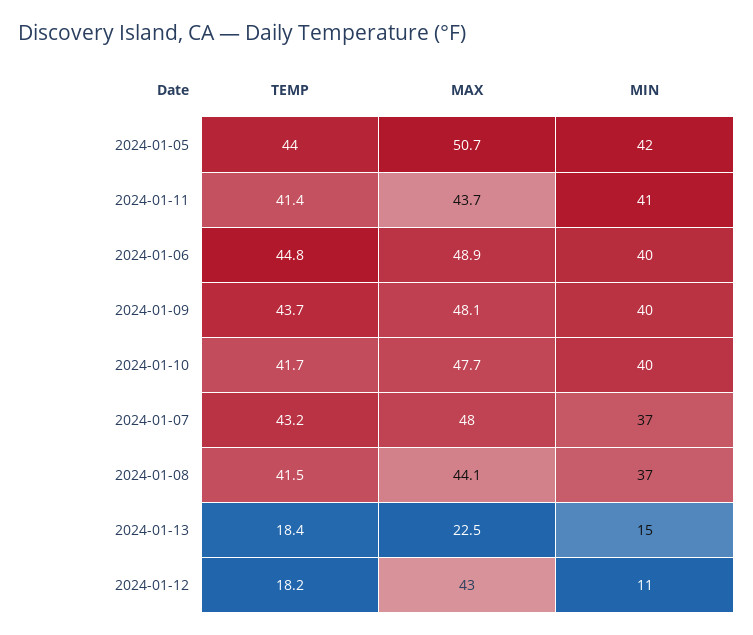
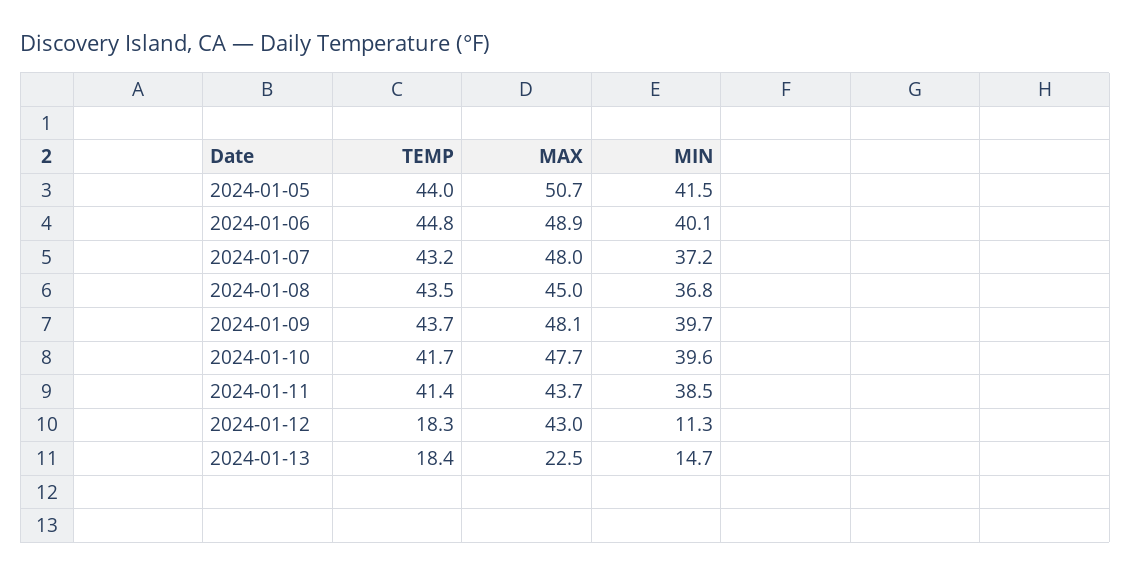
MIN, 2024-01-11: 41 -> 38.5
TEMP, 2024-01-08: 41.5 -> 43.5
MAX, 2024-01-08: 44.1 -> 45
TEMP, 2024-01-12: 18.2 -> 18.3

